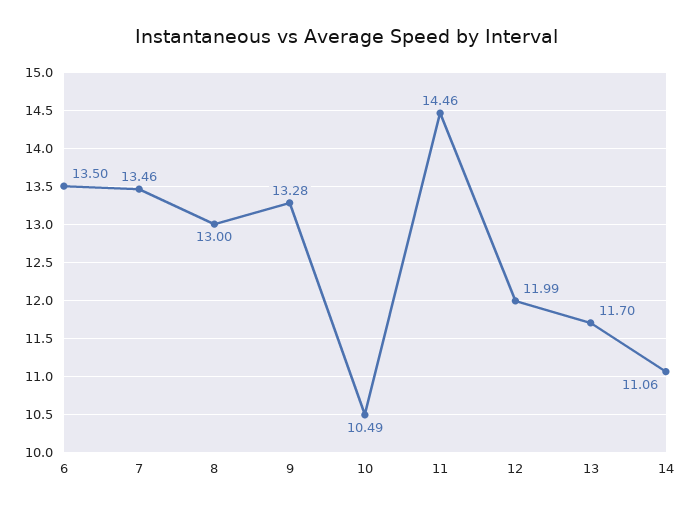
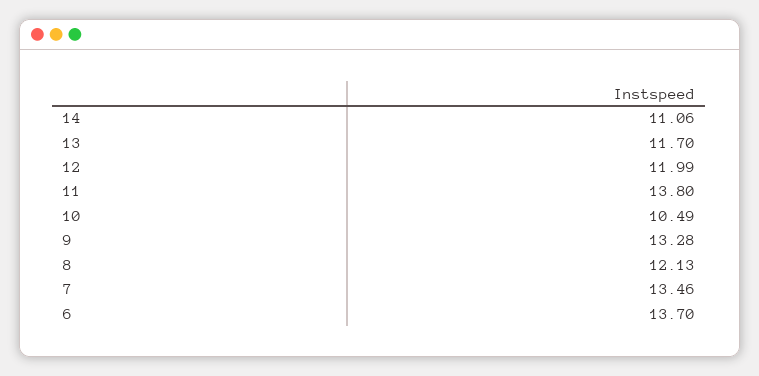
6: 13.5 -> 13.7
8: 13 -> 12.13
11: 14.46 -> 13.8

